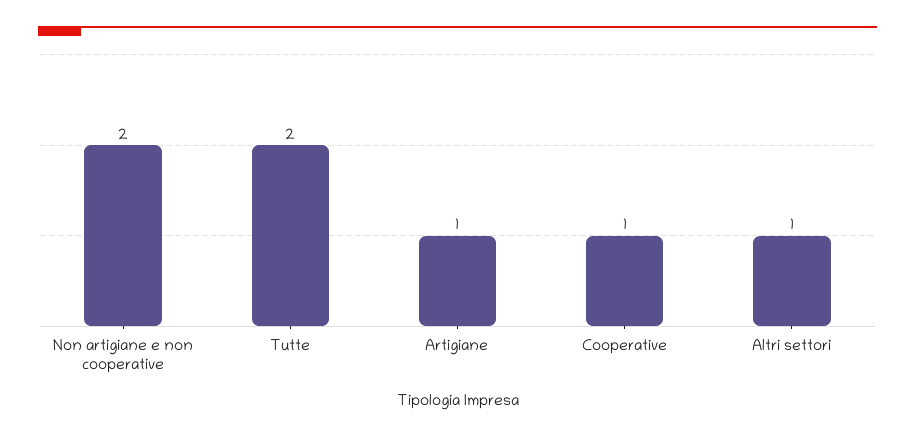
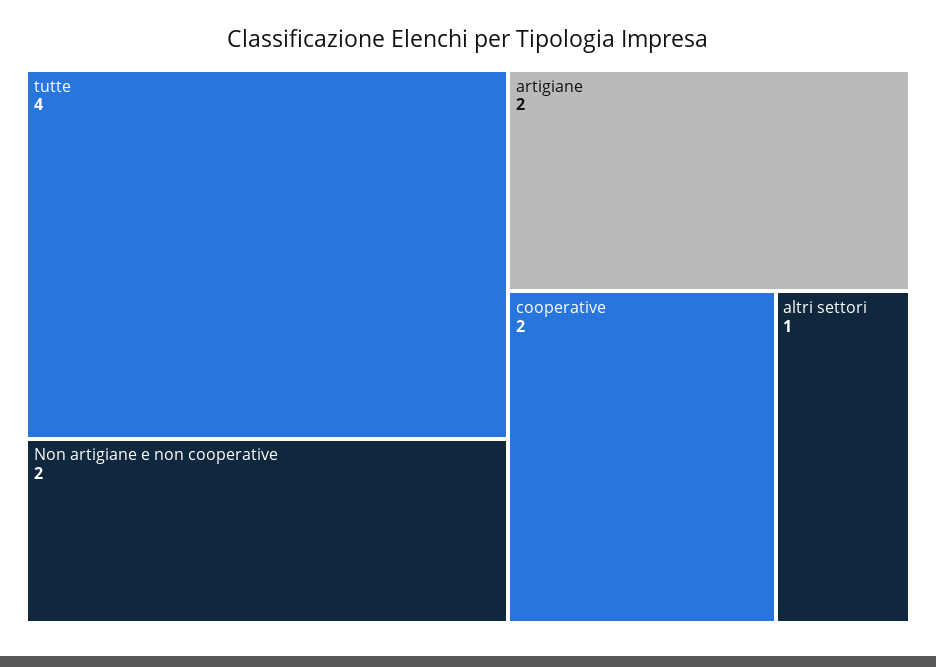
Tutte: 2 -> 4
Artigiane: 1 -> 2
Cooperative: 1 -> 2

